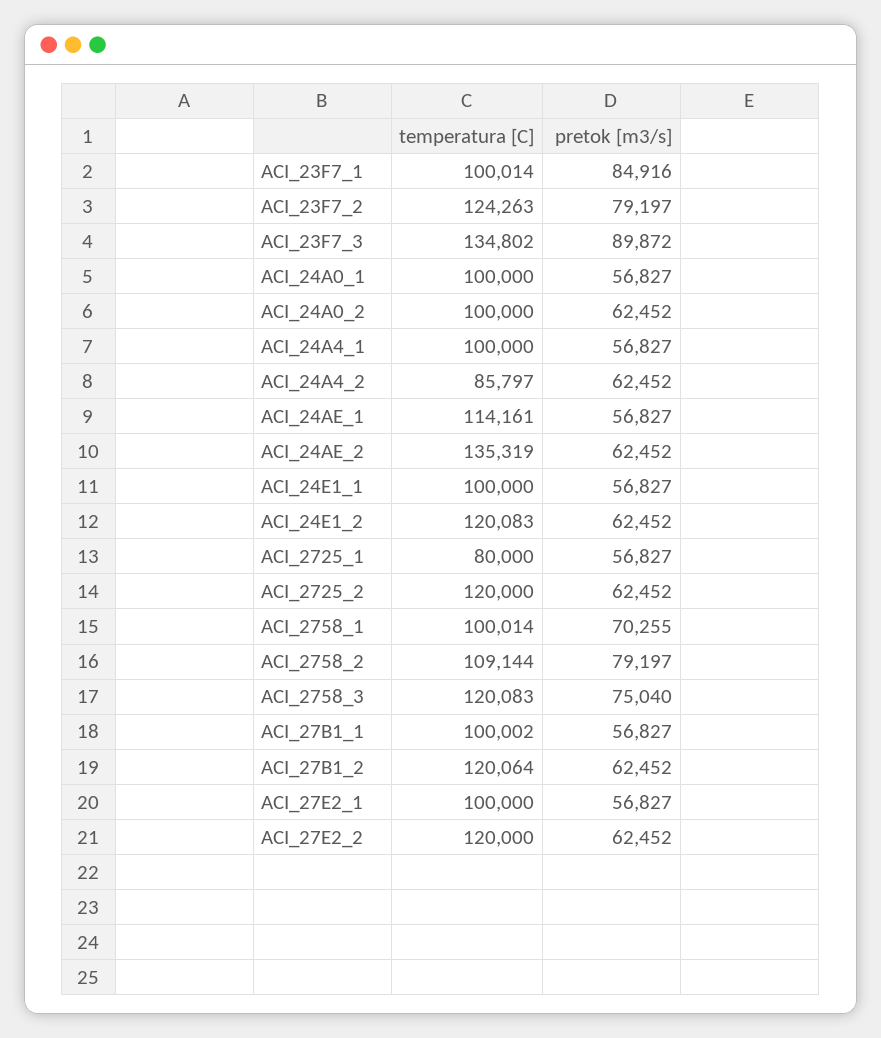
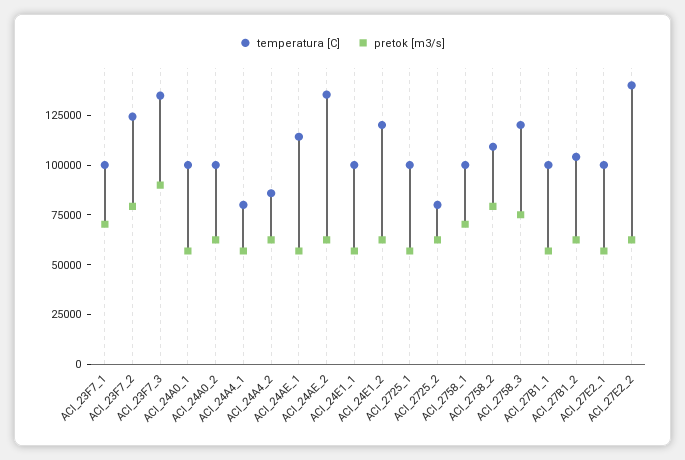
pretok [m3/s], ACI_23F7_1: 84916 -> 70000
temperatura [C], ACI_24A4_1: 100000 -> 80000
temperatura [C], ACI_2725_1: 80000 -> 100000
temperatura [C], ACI_2725_2: 120000 -> 80000
temperatura [C], ACI_27B1_2: 120064 -> 105000
temperatura [C], ACI_27E2_2: 120000 -> 140000

